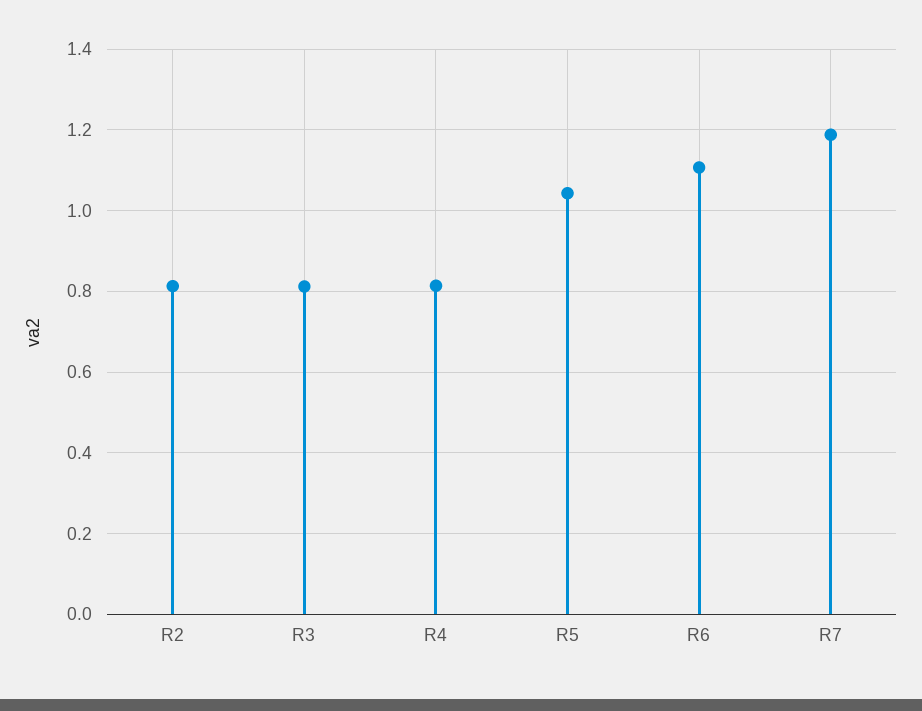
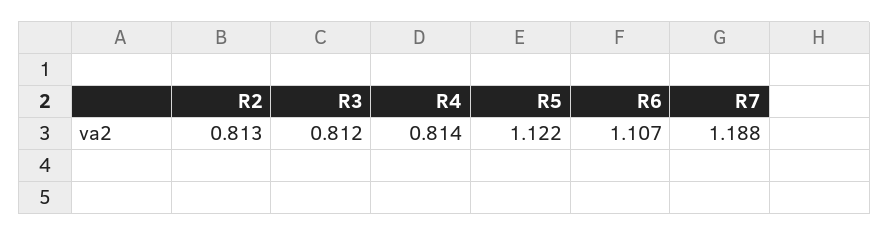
R5: 1.04 -> 1.122

